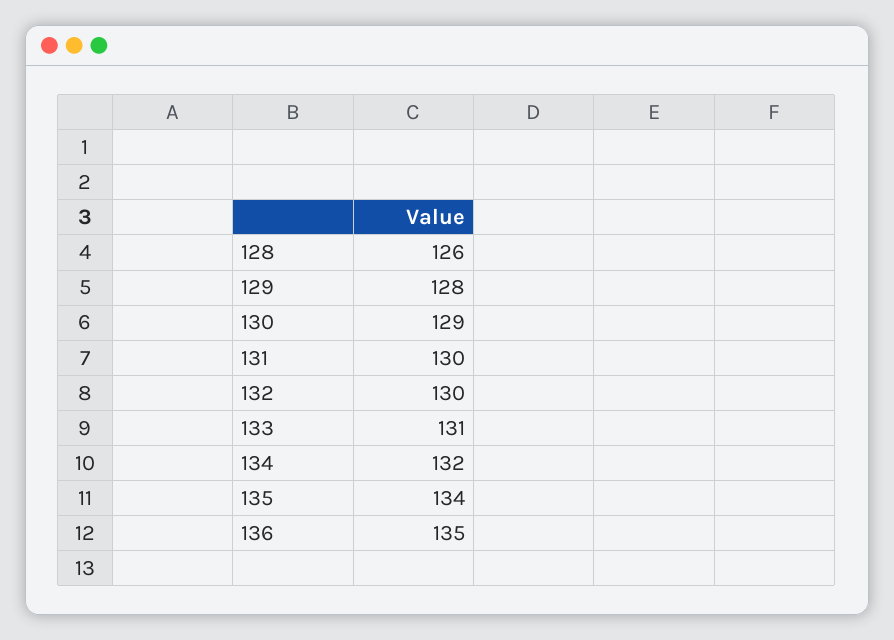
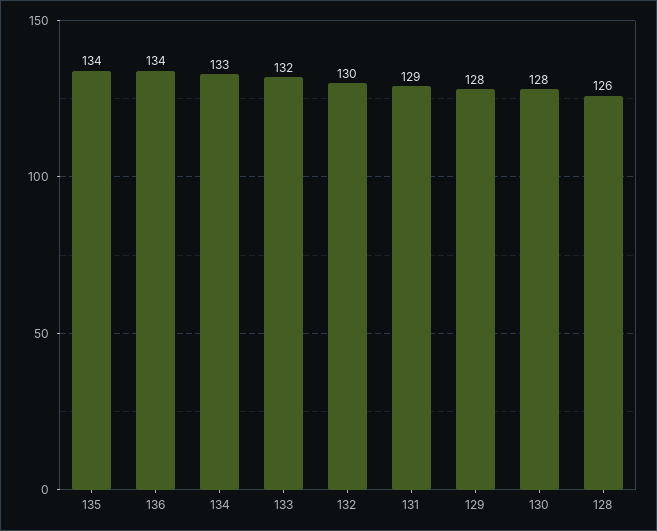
130: 129 -> 128
131: 130 -> 129
133: 131 -> 132
134: 132 -> 133
136: 135 -> 134

